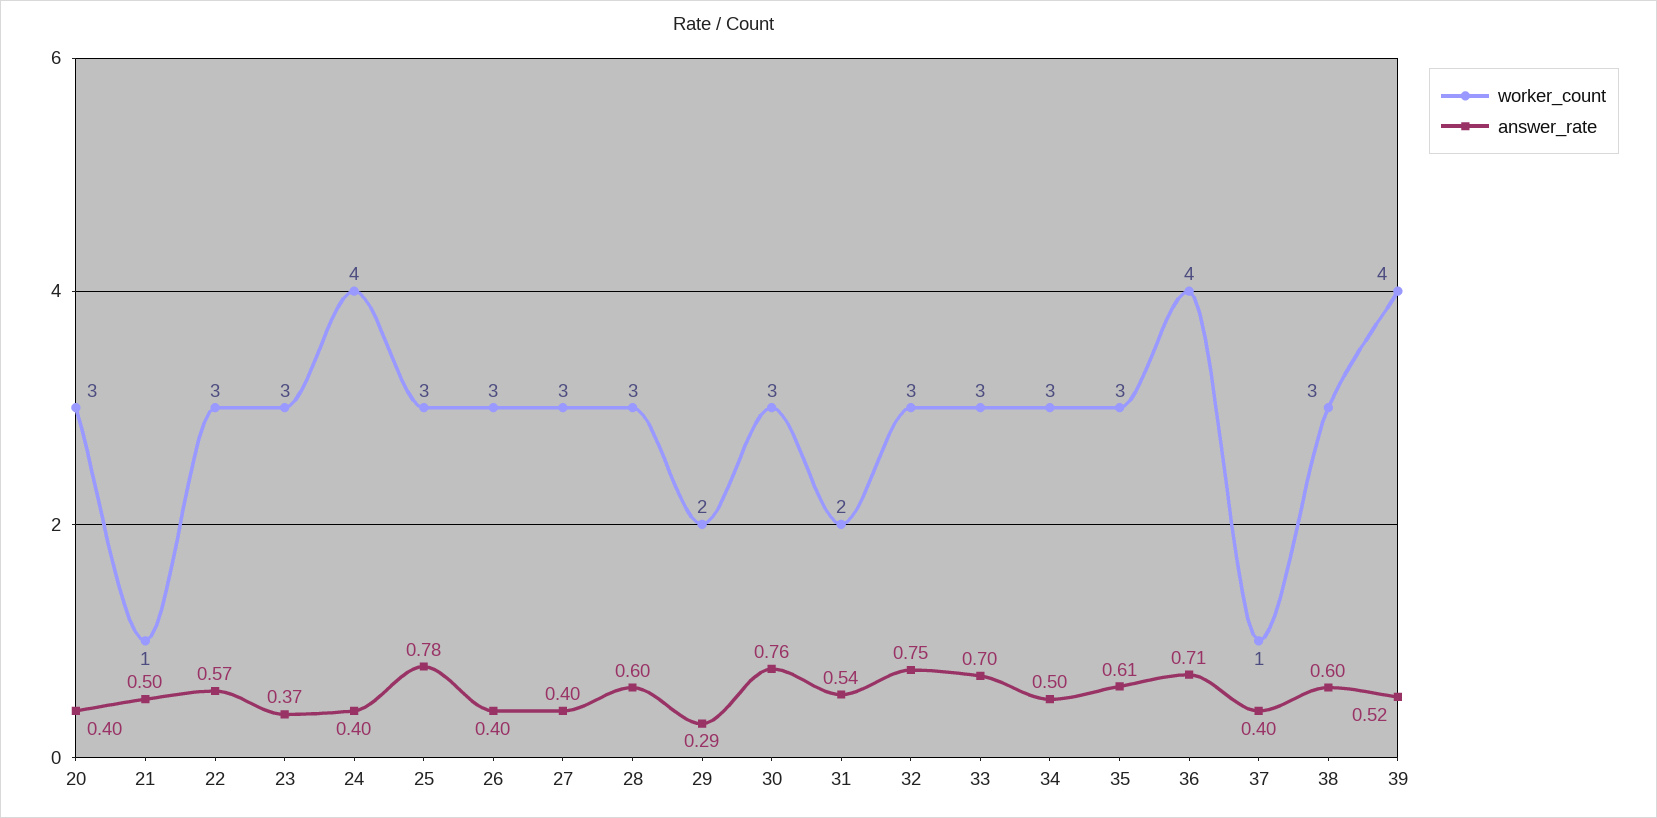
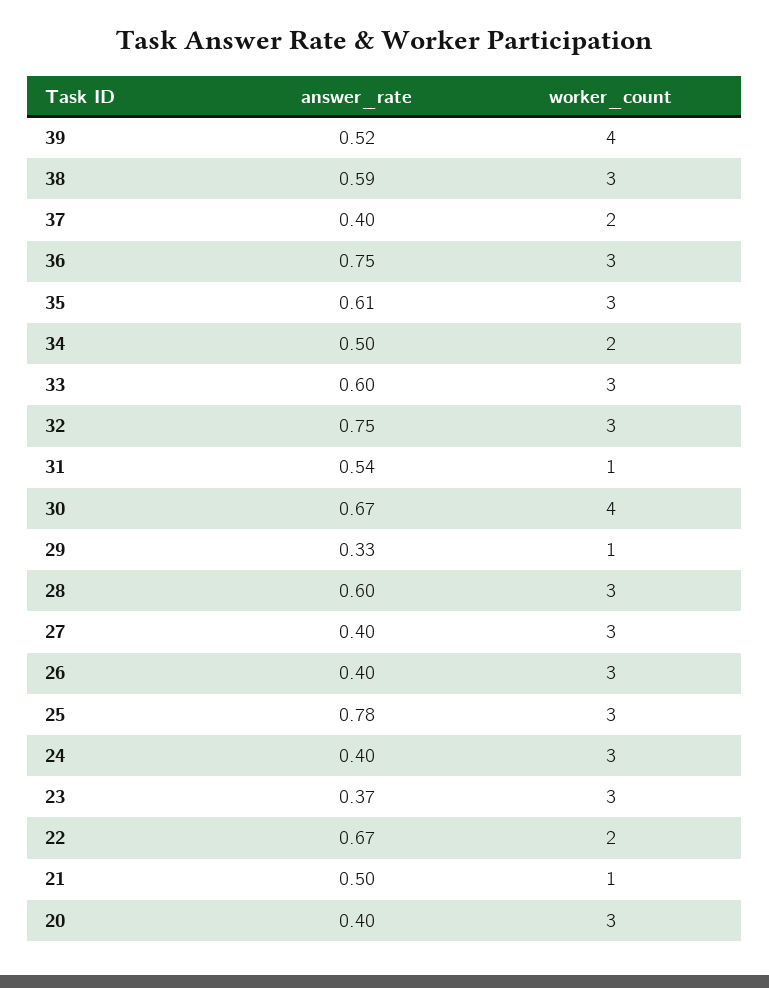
worker_count, 22: 3 -> 2
answer_rate, 22: 0.57 -> 0.67
worker_count, 24: 4 -> 3
worker_count, 29: 2 -> 1
answer_rate, 29: 0.29 -> 0.33
worker_count, 30: 3 -> 4
answer_rate, 30: 0.76 -> 0.67
worker_count, 31: 2 -> 1
answer_rate, 33: 0.7 -> 0.6
worker_count, 34: 3 -> 2
worker_count, 36: 4 -> 3
answer_rate, 36: 0.71 -> 0.75
worker_count, 37: 1 -> 2
answer_rate, 38: 0.6 -> 0.59

